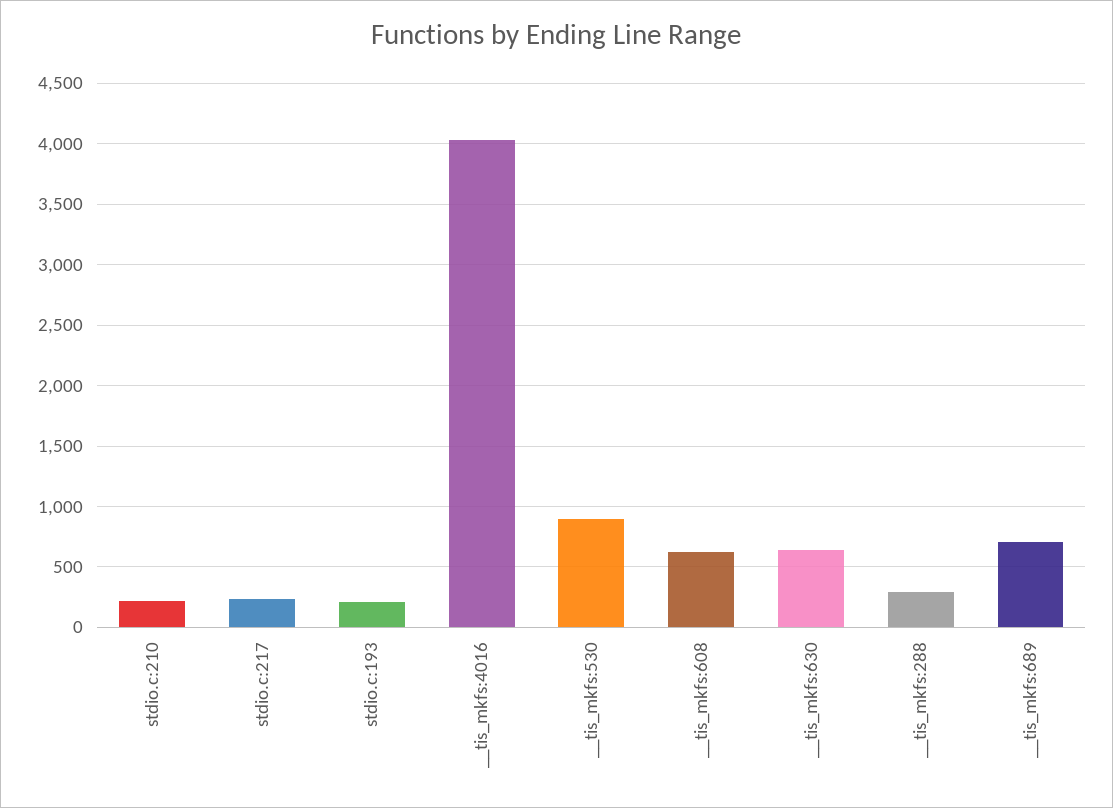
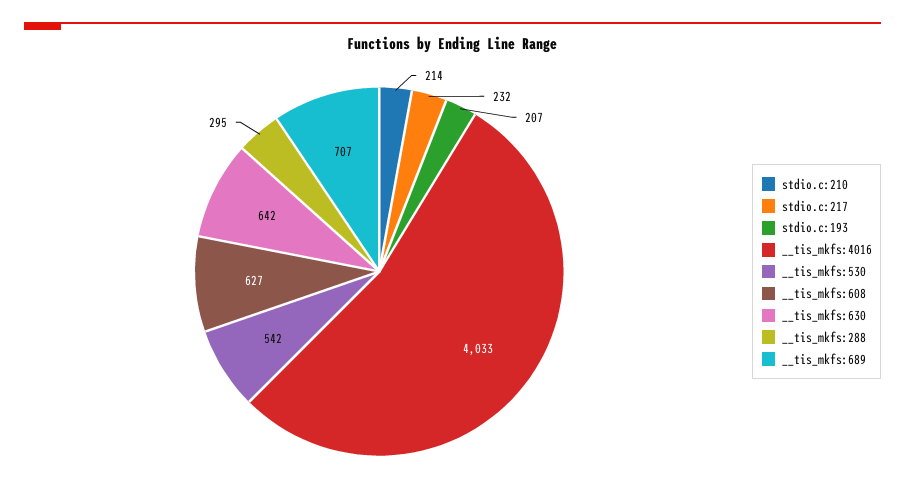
__tis_mkfs:530: 900 -> 542

